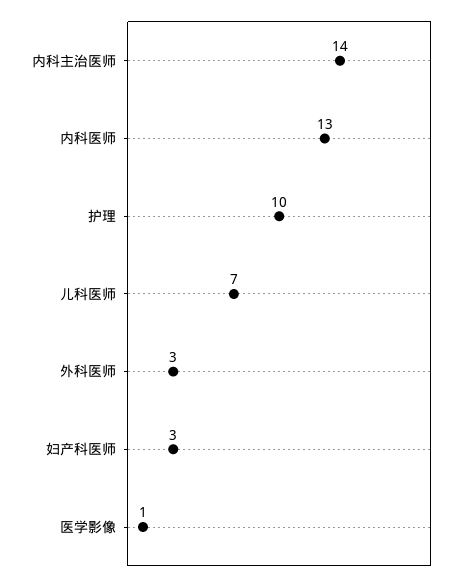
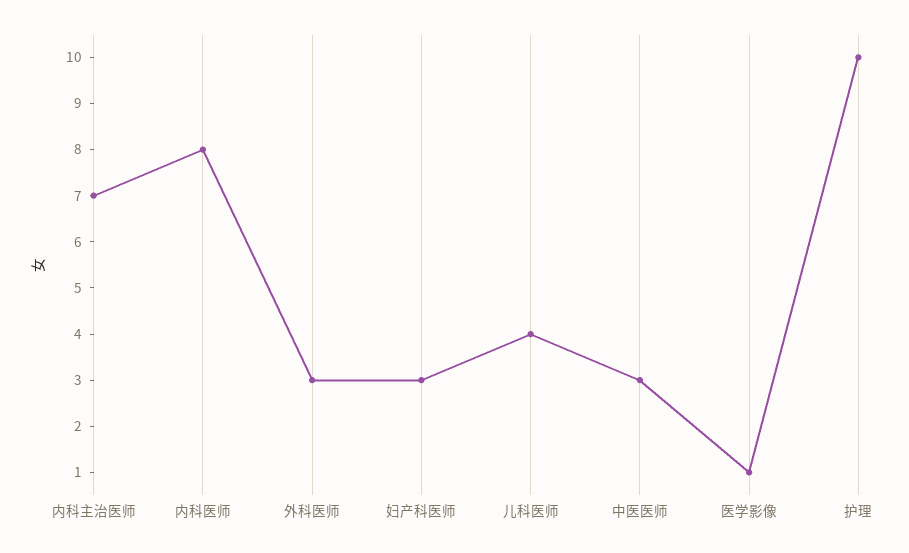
内科主治医师: 14 -> 7
内科医师: 13 -> 8
儿科医师: 7 -> 4
中医医师: none -> 3

